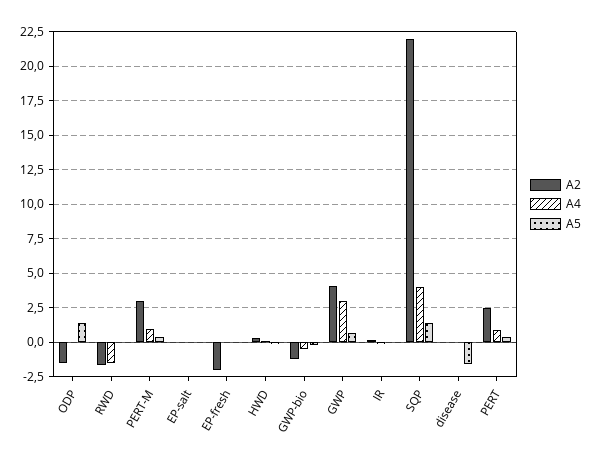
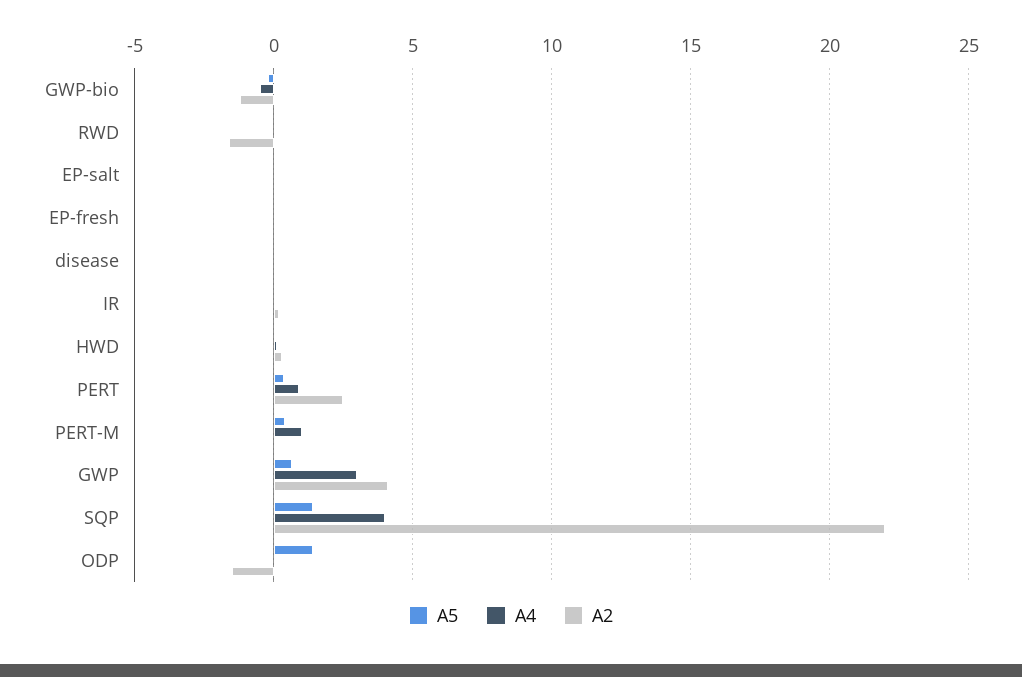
A4, RWD: -1.5 -> 0
A2, PERT-M: 3 -> 0
A2, EP-fresh: -2 -> 0
A5, disease: -1.5 -> 0

